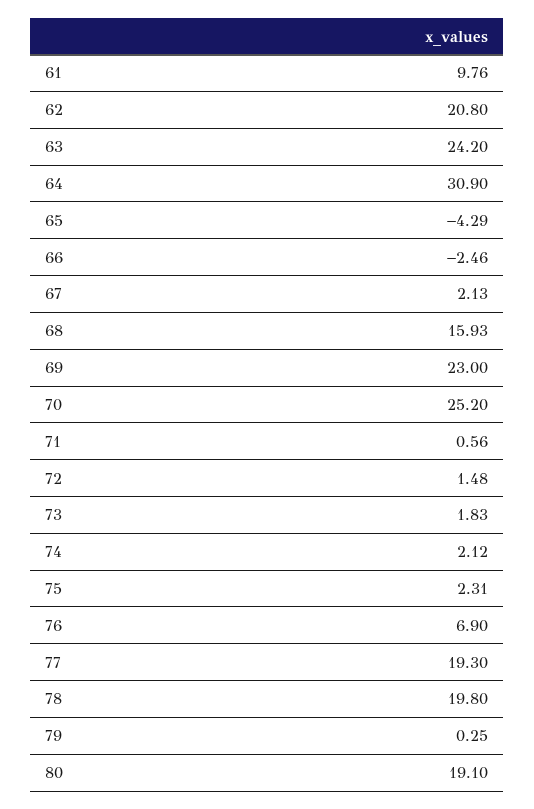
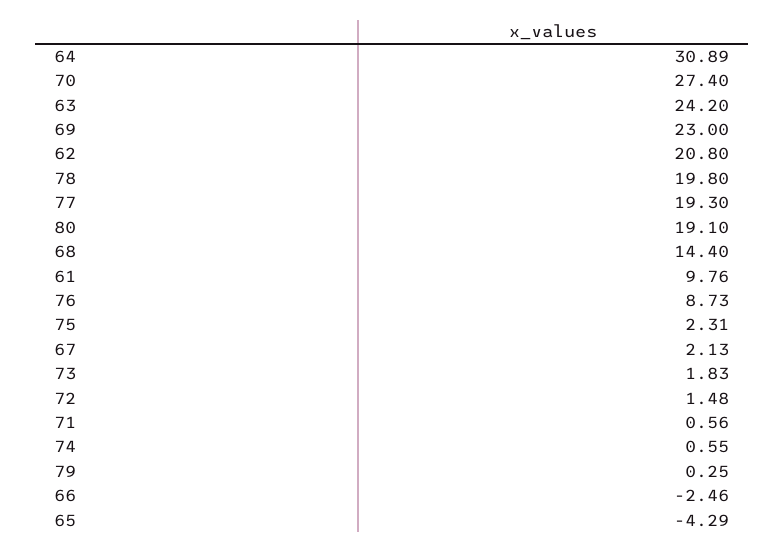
64: 30.9 -> 30.89
68: 15.93 -> 14.4
70: 25.2 -> 27.4
74: 2.12 -> 0.55
76: 6.9 -> 8.73

